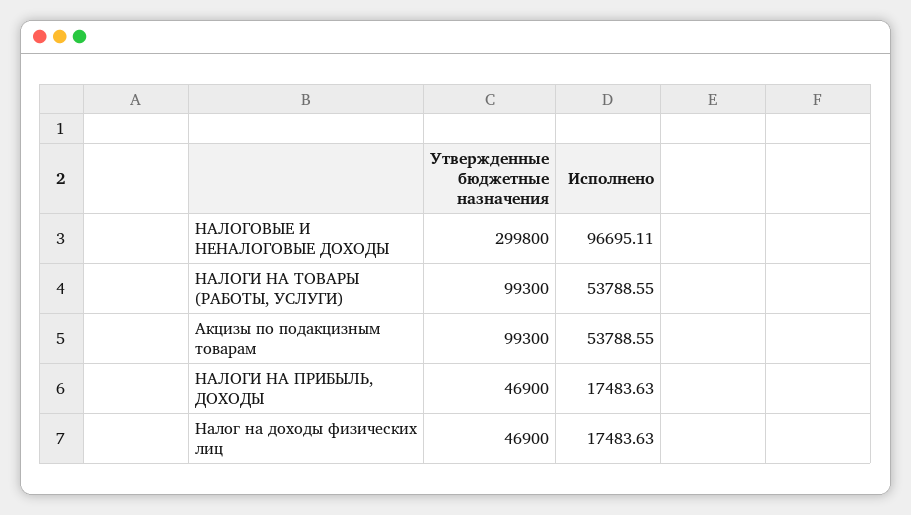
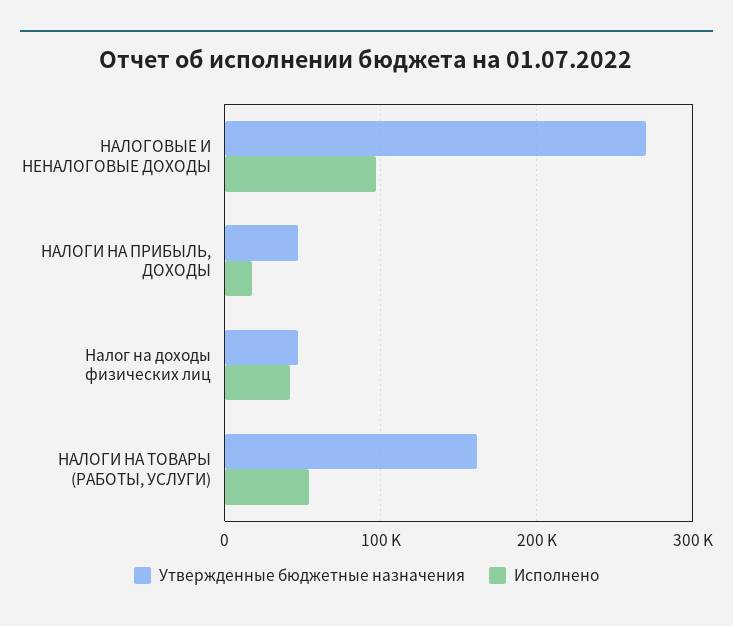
Утвержденные бюджетные назначения, НАЛОГОВЫЕ И НЕНАЛОГОВЫЕ ДОХОДЫ: 299800 -> 270000
Утвержденные бюджетные назначения, НАЛОГИ НА ТОВАРЫ (РАБОТЫ, УСЛУГИ): 99300 -> 160000
Утвержденные бюджетные назначения, Акцизы по подакцизным товарам: 99300 -> none
Исполнено, Акцизы по подакцизным товарам: 53788.55 -> none
Исполнено, Налог на доходы физических лиц: 17483.63 -> 40000

